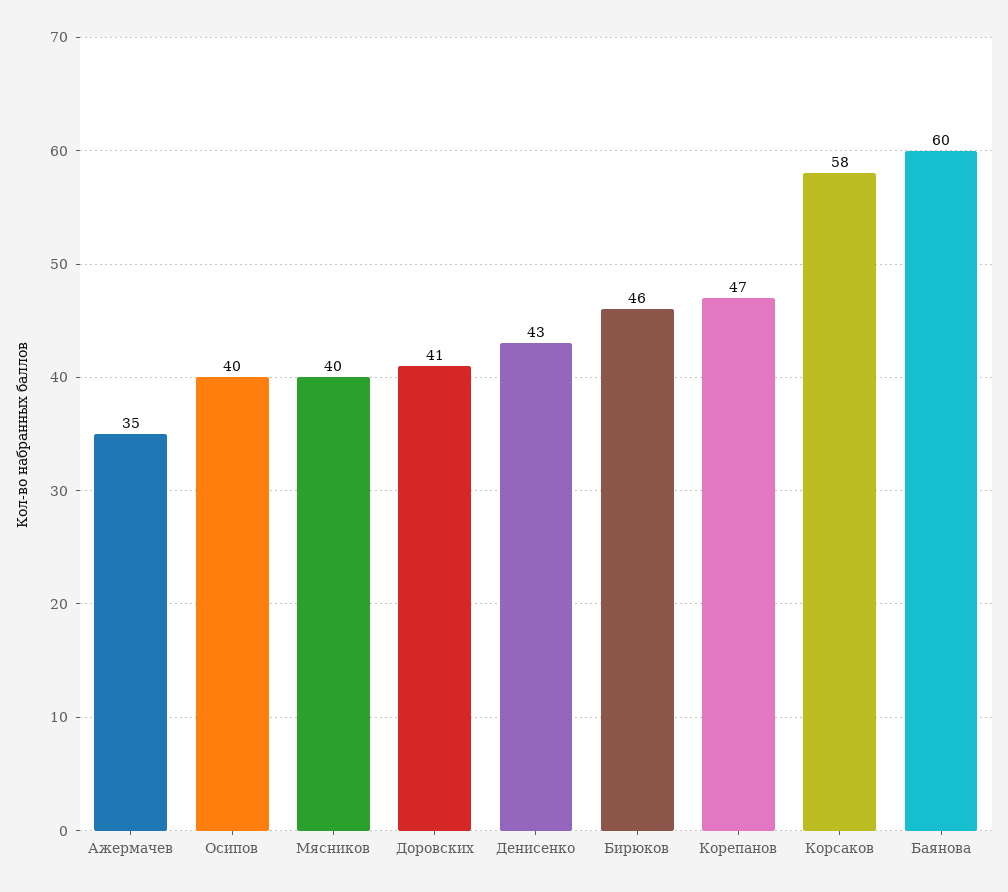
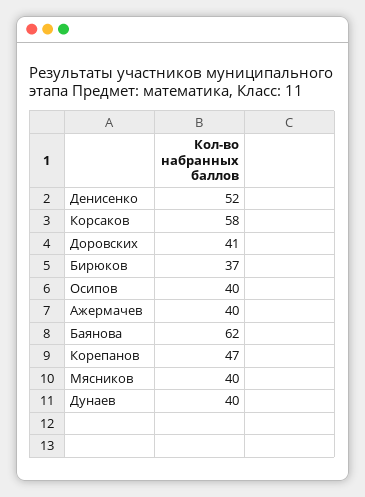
Ажермачев: 35 -> 40
Денисенко: 43 -> 52
Бирюков: 46 -> 37
Баянова: 60 -> 62
Дунаев: none -> 40

